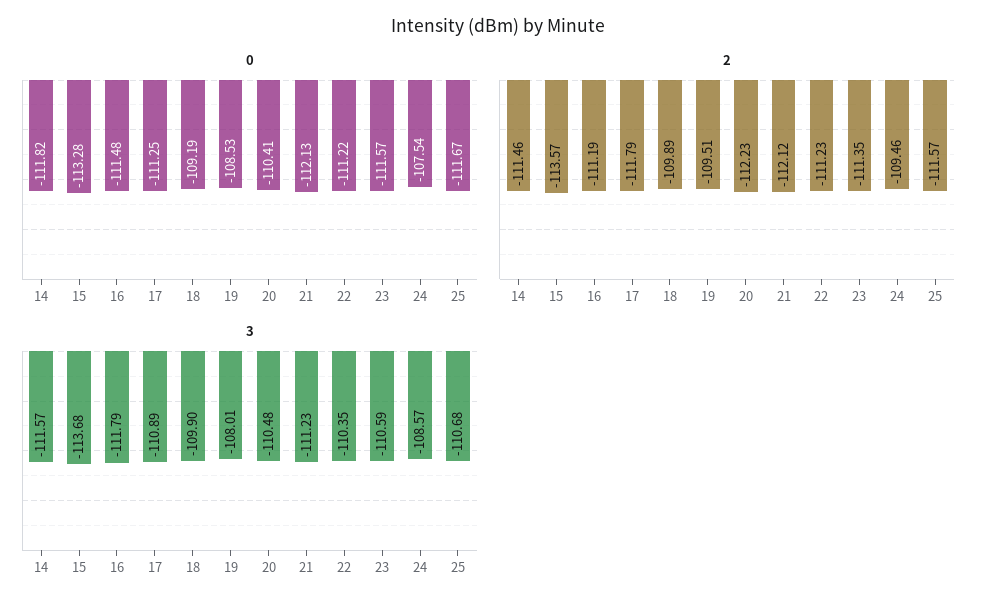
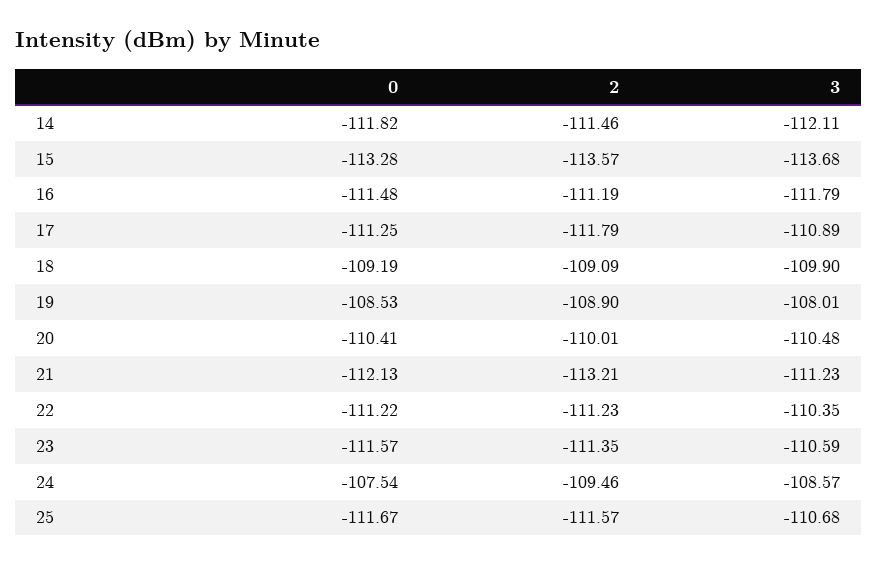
2, 18: -109.89 -> -109.09
2, 19: -109.51 -> -108.9
2, 20: -112.23 -> -110.01
2, 21: -112.12 -> -113.21
3, 14: -111.57 -> -112.11

